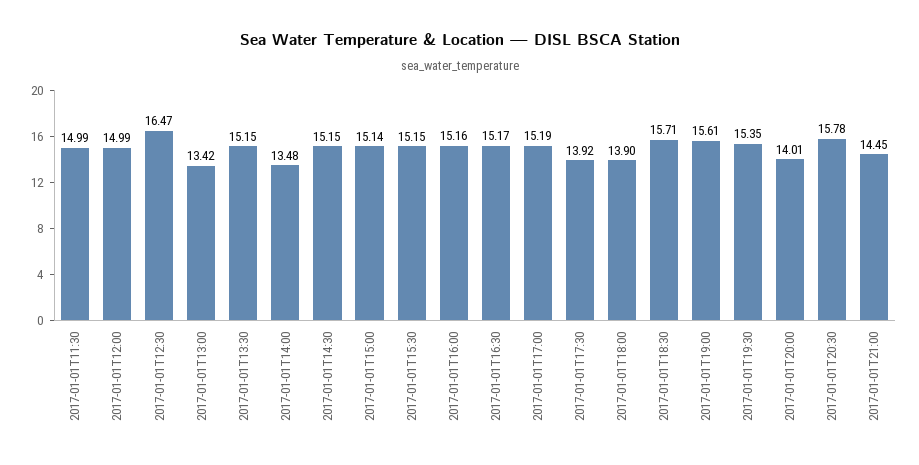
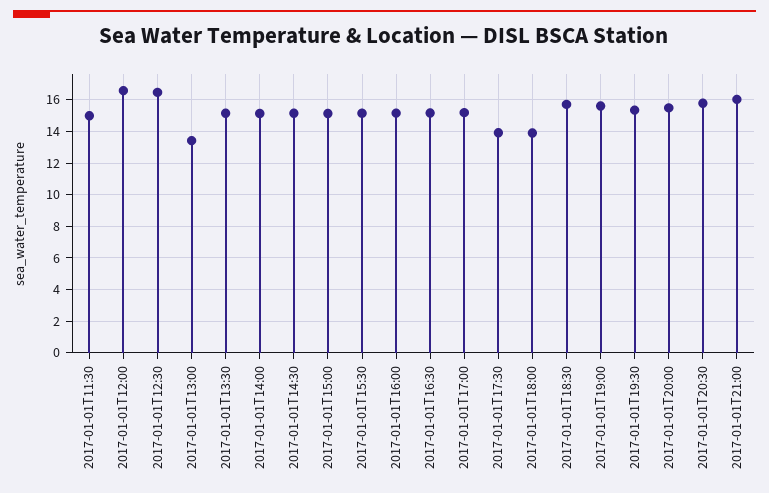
2017-01-01T12:00: 14.99 -> 16.5
2017-01-01T14:00: 13.48 -> 15
2017-01-01T20:00: 14.01 -> 15.5
2017-01-01T21:00: 14.45 -> 16

